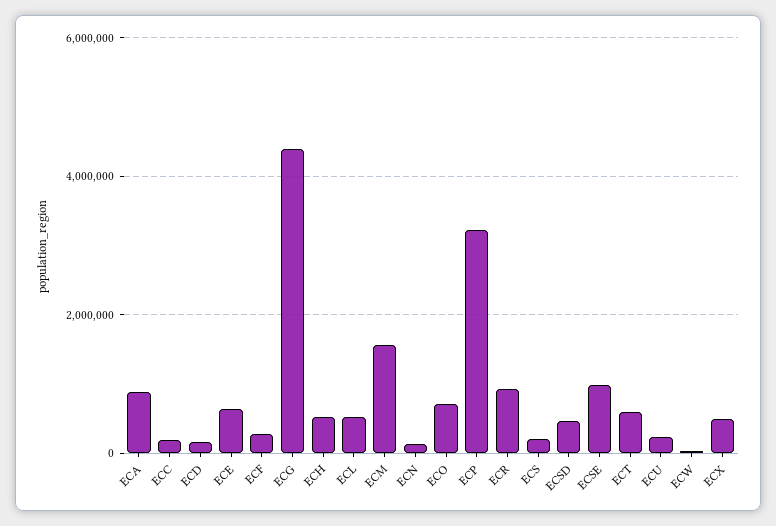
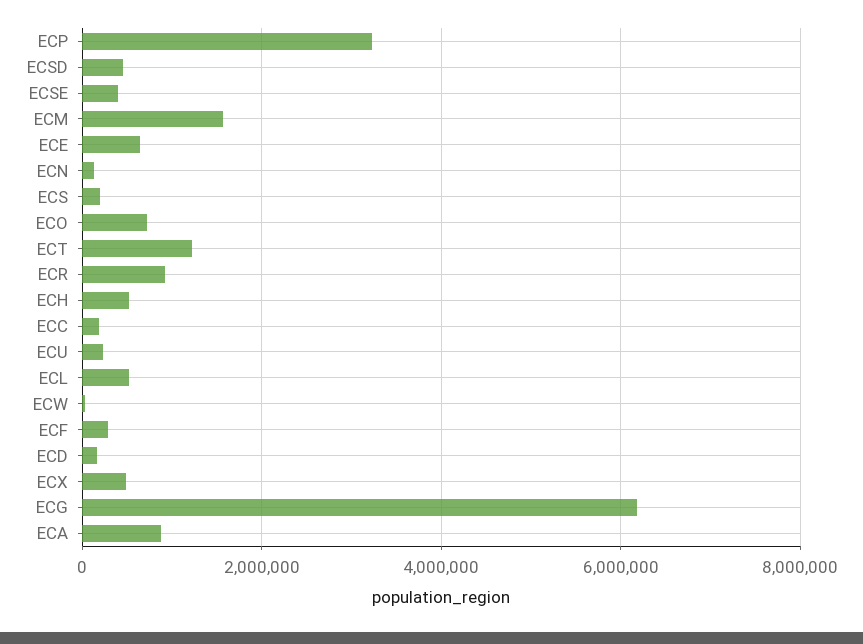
ECG: 4400000 -> 6200000
ECSE: 1000000 -> 400000
ECT: 600000 -> 1200000

